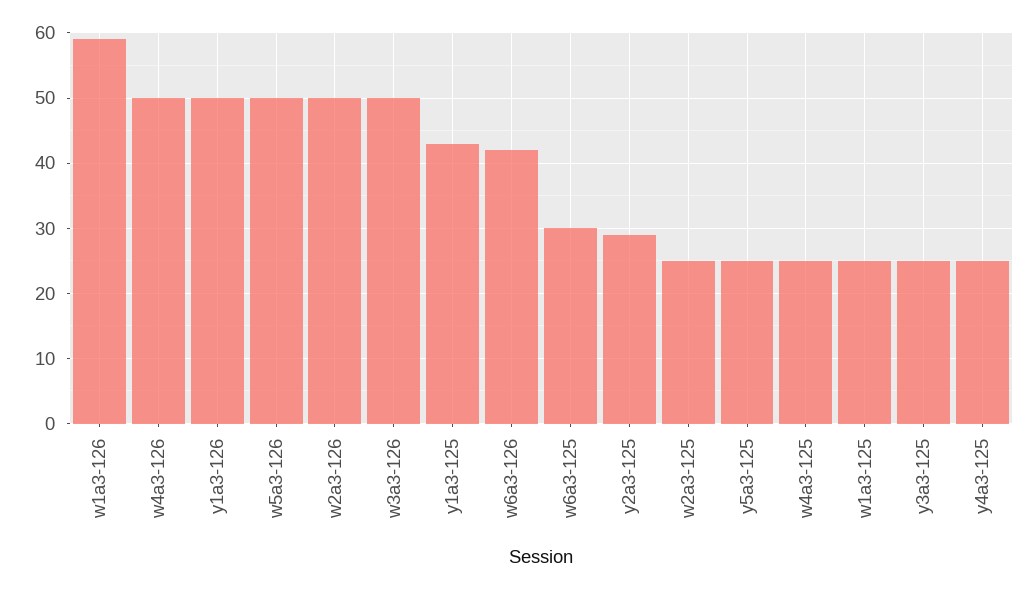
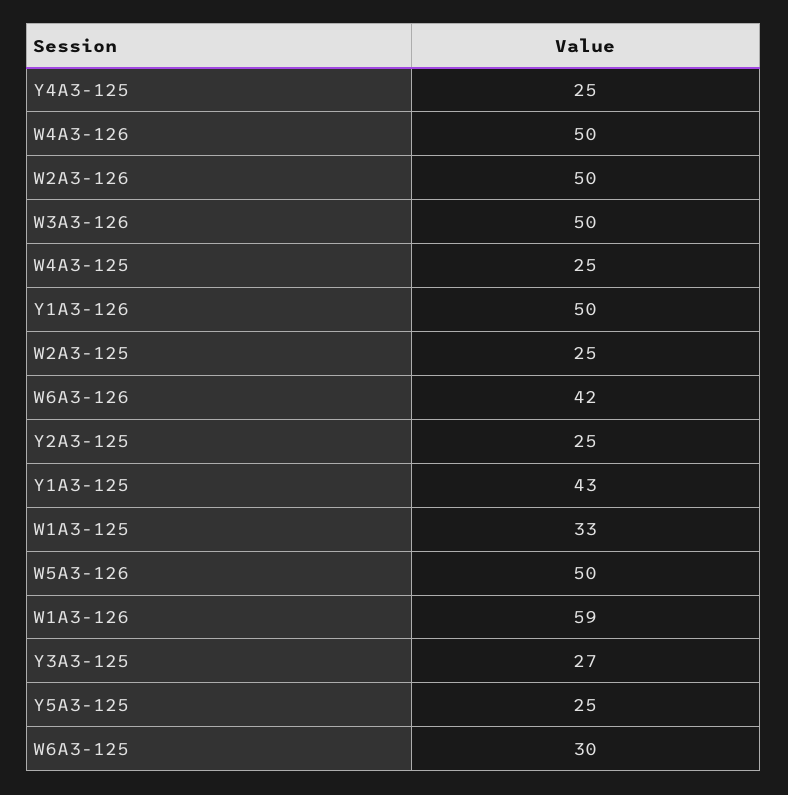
y2a3-125: 29 -> 25
w1a3-125: 25 -> 33
y3a3-125: 25 -> 27

